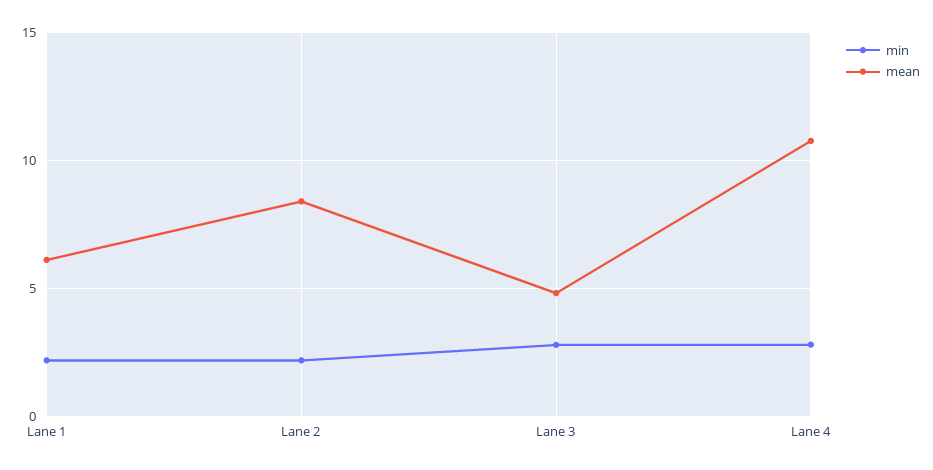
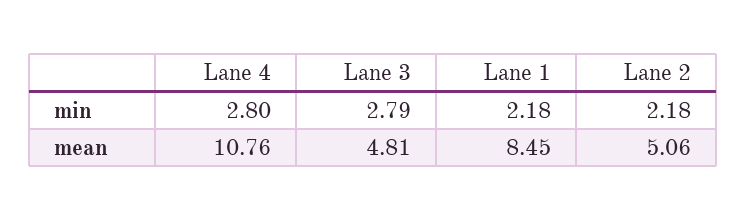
mean, Lane 1: 6 -> 8.45
mean, Lane 2: 8.5 -> 5.06

